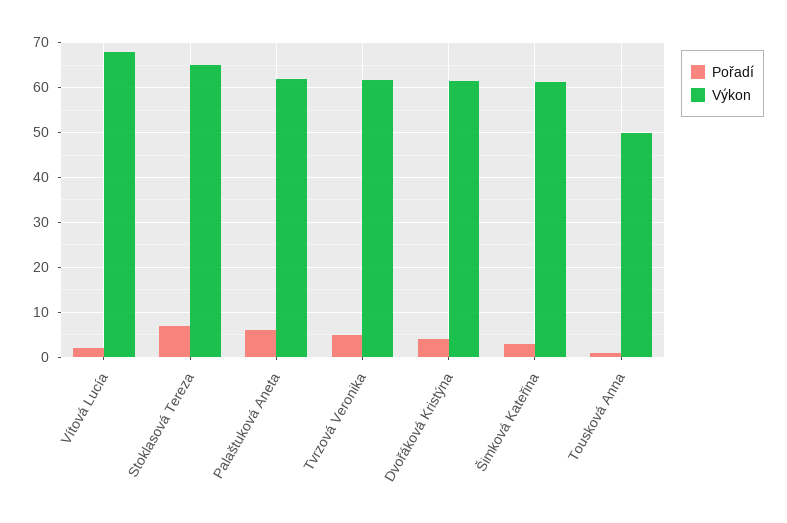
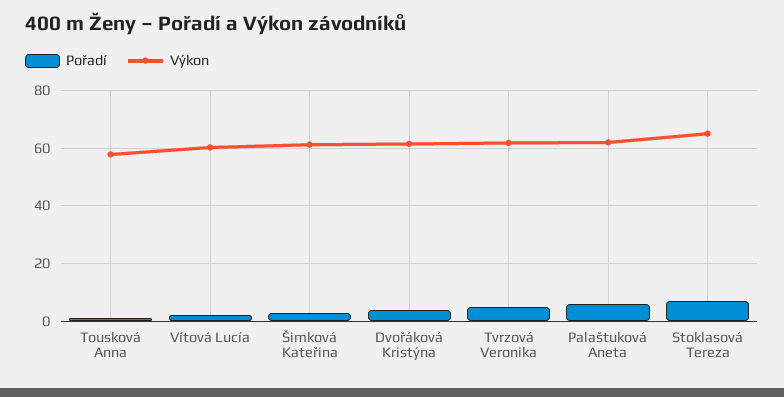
Výkon, Vítová Lucía: 68 -> 60
Výkon, Tousková Anna: 50 -> 57.5

